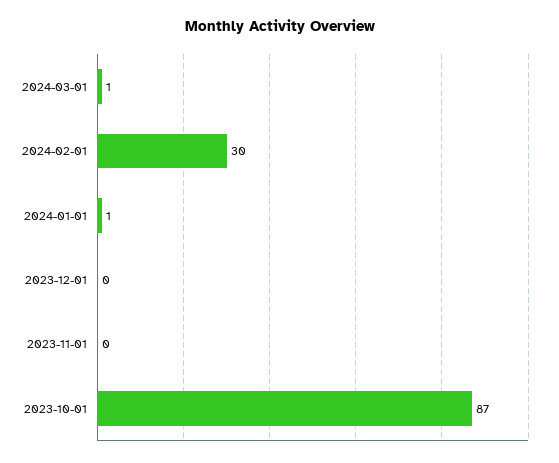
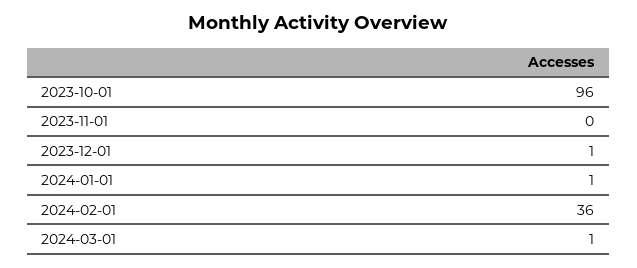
2024-02-01: 30 -> 36
2023-12-01: 0 -> 1
2023-10-01: 87 -> 96

